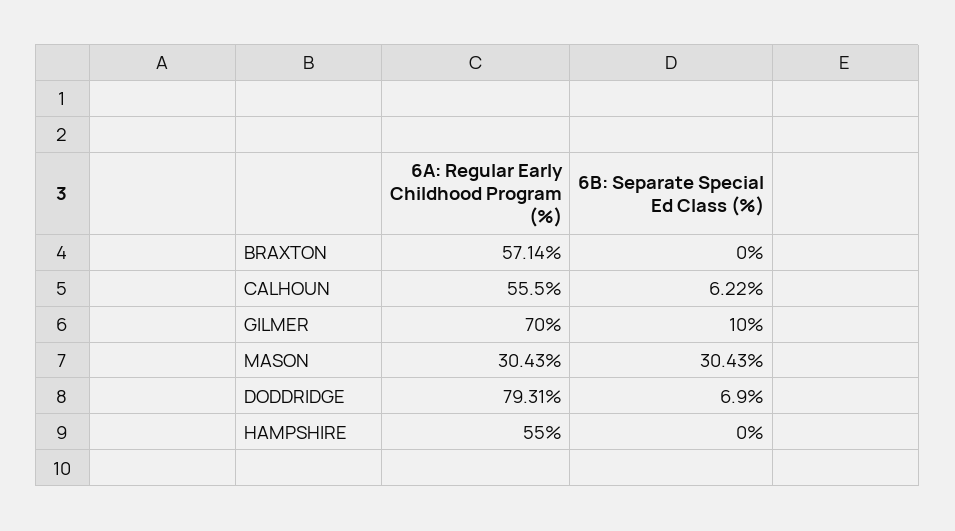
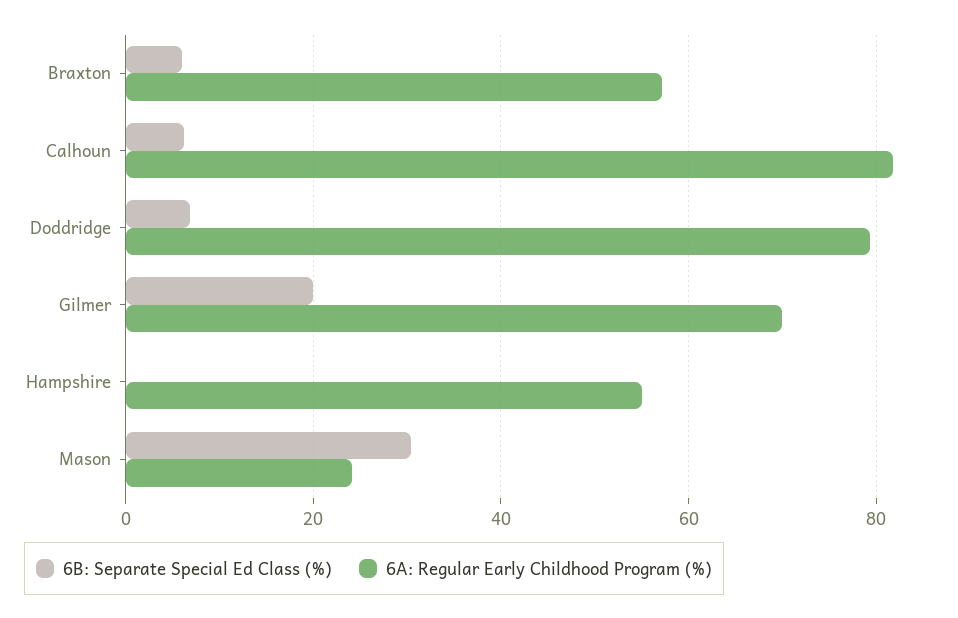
6B: Separate Special Ed Class (%), BRAXTON: 0 -> 6
6A: Regular Early Childhood Program (%), CALHOUN: 55.5 -> 82
6B: Separate Special Ed Class (%), GILMER: 10 -> 20
6A: Regular Early Childhood Program (%), MASON: 30.43 -> 24

